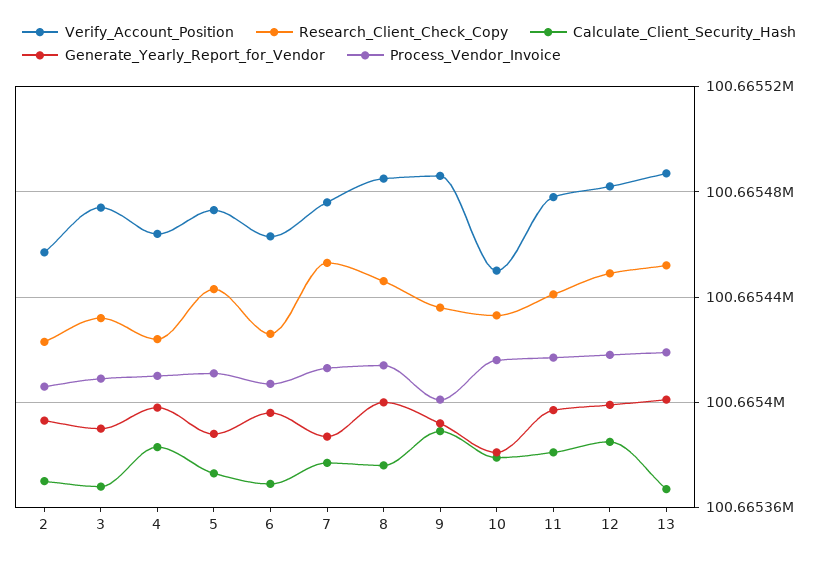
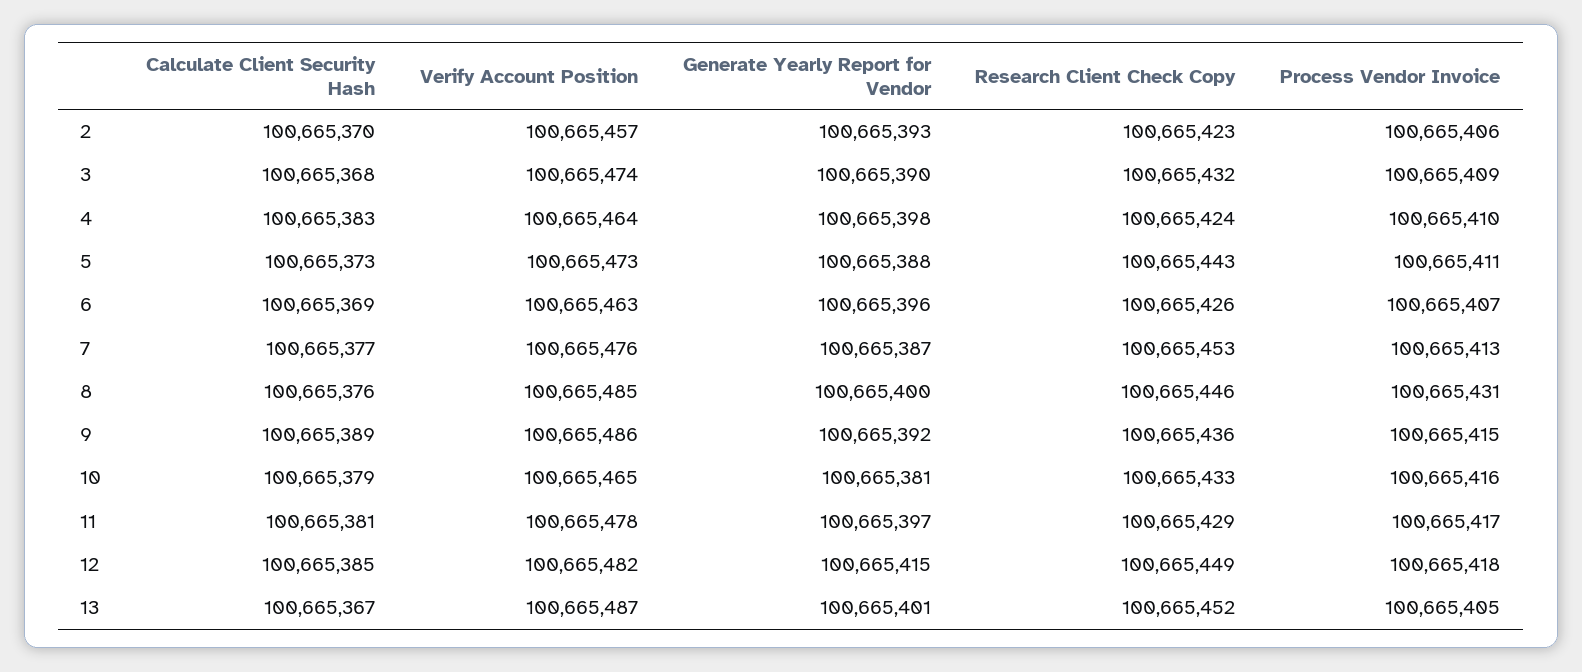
Process_Vendor_Invoice, 8: 100665415 -> 100665431
Process_Vendor_Invoice, 9: 100665400 -> 100665415
Verify_Account_Position, 10: 100665450 -> 100665465
Research_Client_Check_Copy, 11: 100665440 -> 100665429
Generate_Yearly_Report_for_Vendor, 12: 100665400 -> 100665415
Process_Vendor_Invoice, 13: 100665420 -> 100665405

